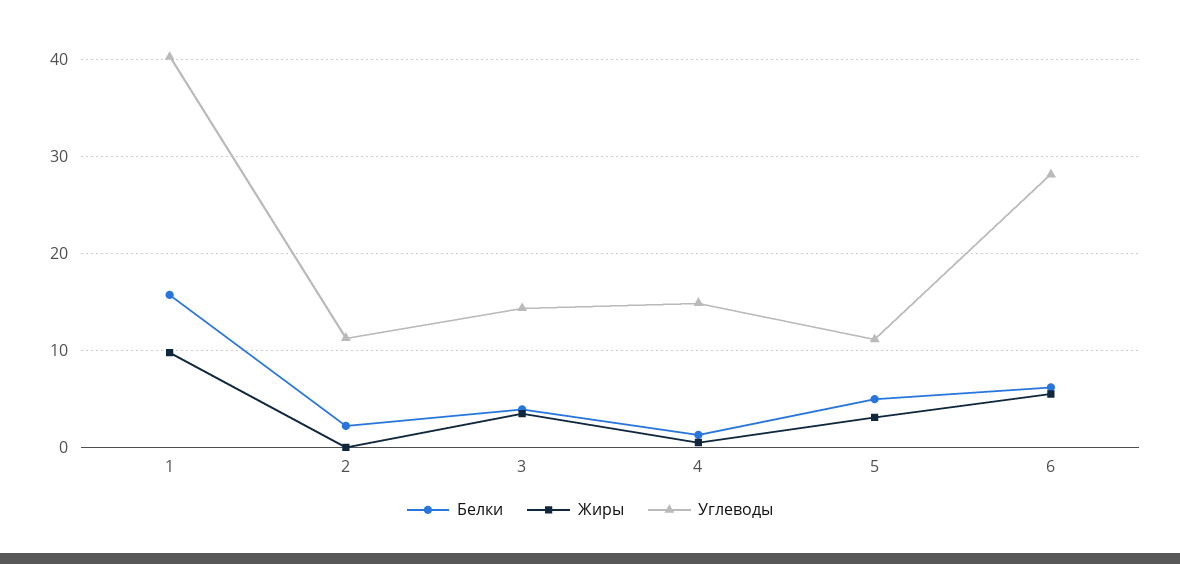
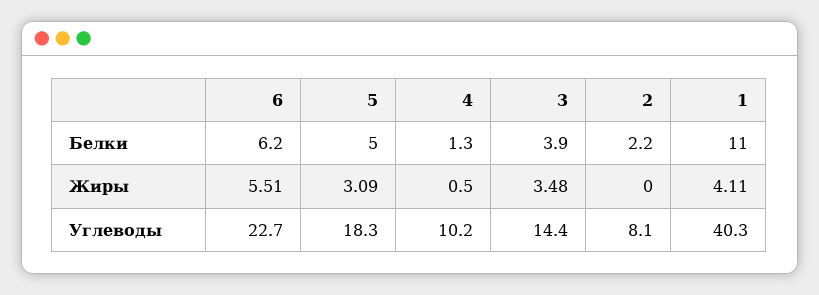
Белки, 1: 16 -> 11
Жиры, 1: 10 -> 4.11
Углеводы, 2: 11 -> 8.1
Углеводы, 4: 15 -> 10.2
Углеводы, 5: 11 -> 18.3
Углеводы, 6: 28 -> 22.7

